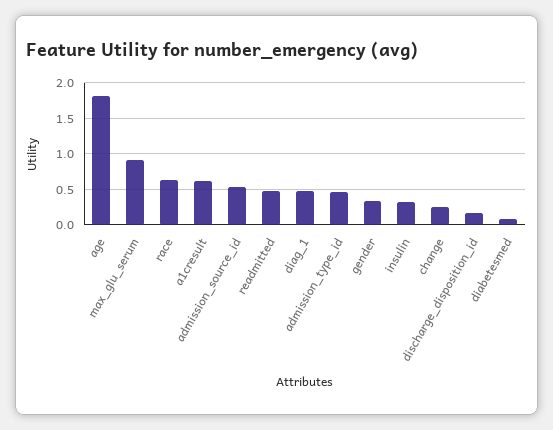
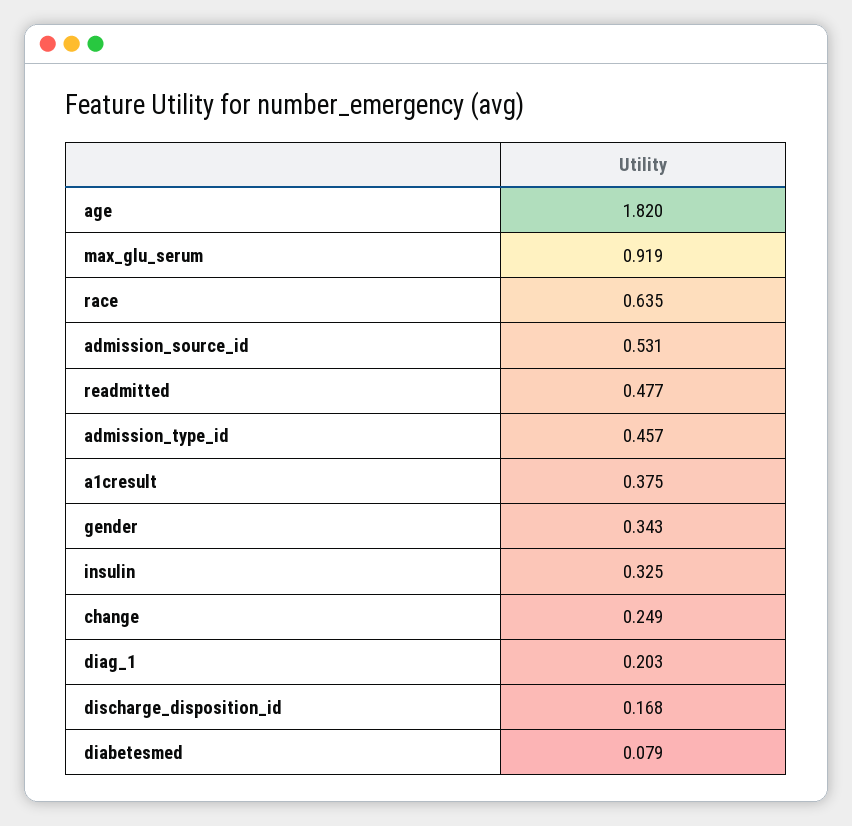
a1cresult: 0.6 -> 0.375
diag_1: 0.5 -> 0.203

